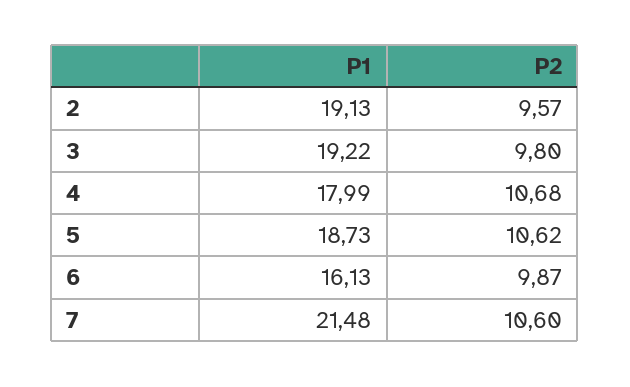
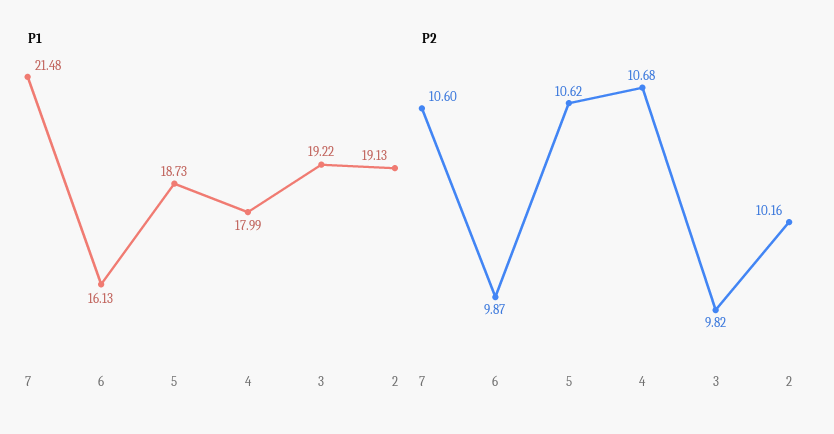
P2, 2: 9.57 -> 10.16
P2, 3: 9.8 -> 9.82

